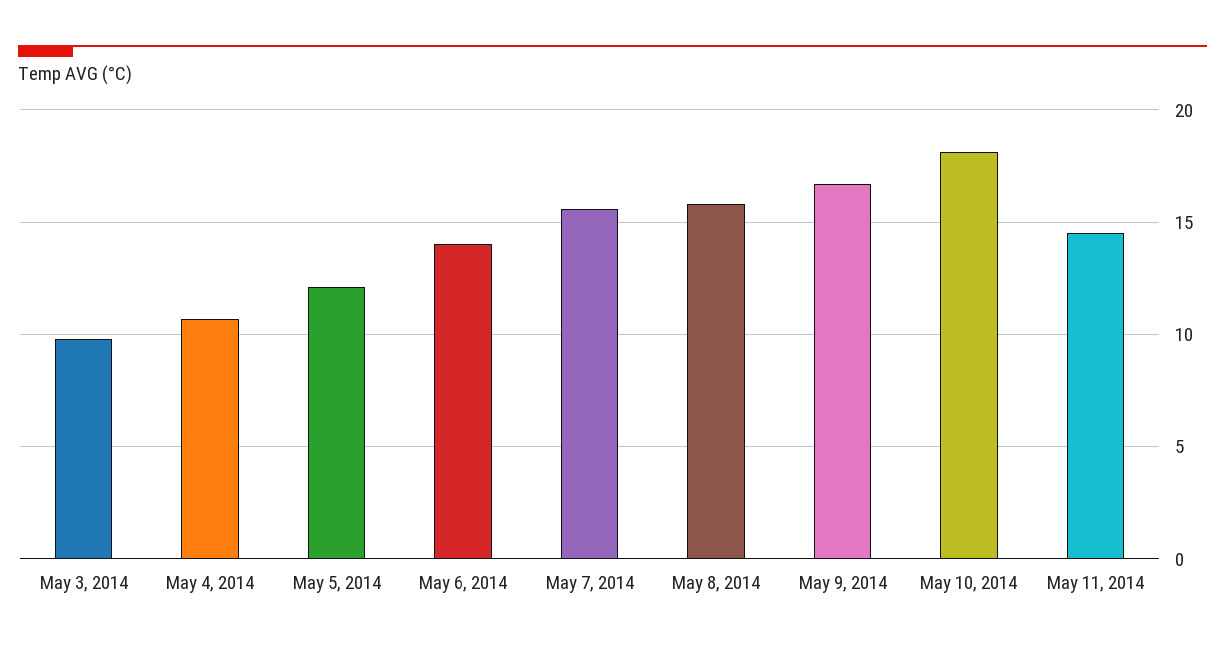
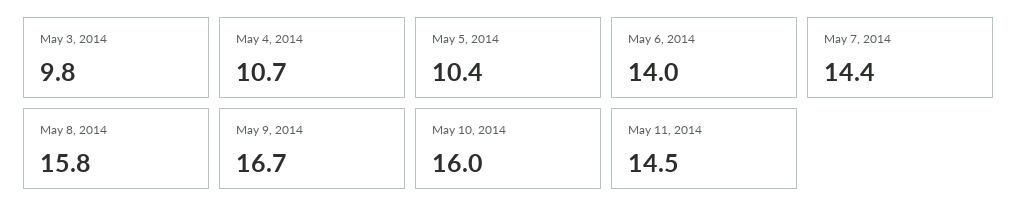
May 5, 2014: 12 -> 10.4
May 7, 2014: 15.5 -> 14.4
May 10, 2014: 18 -> 16

